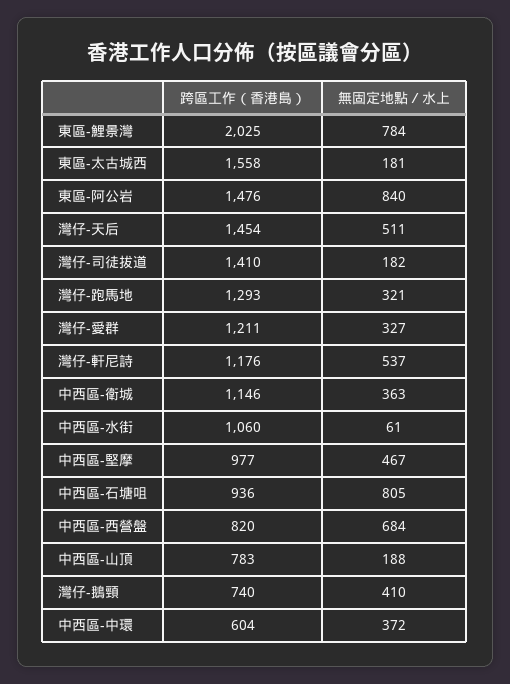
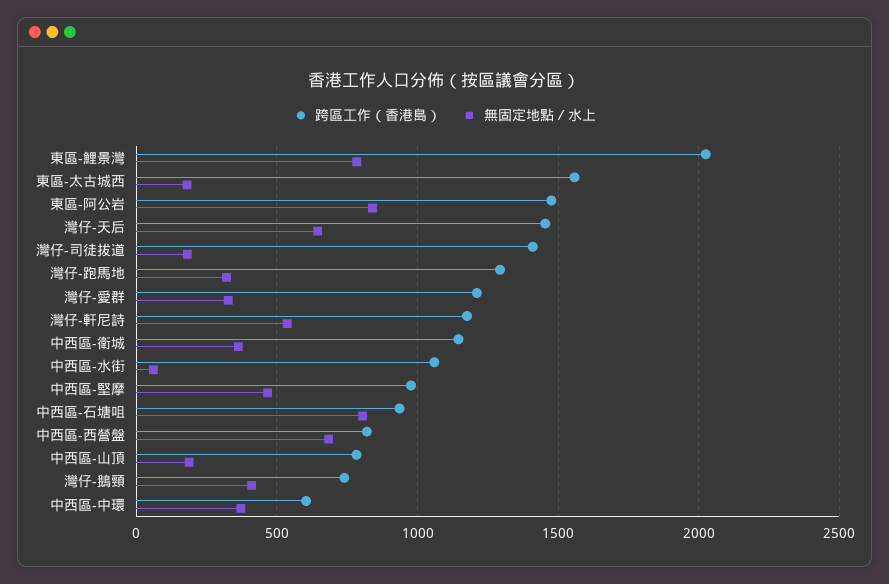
無固定地點／水上, 灣仔-天后: 511 -> 650

